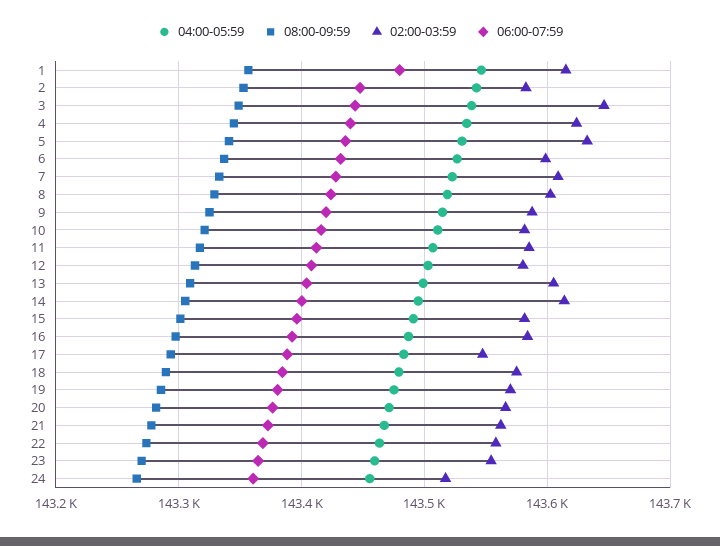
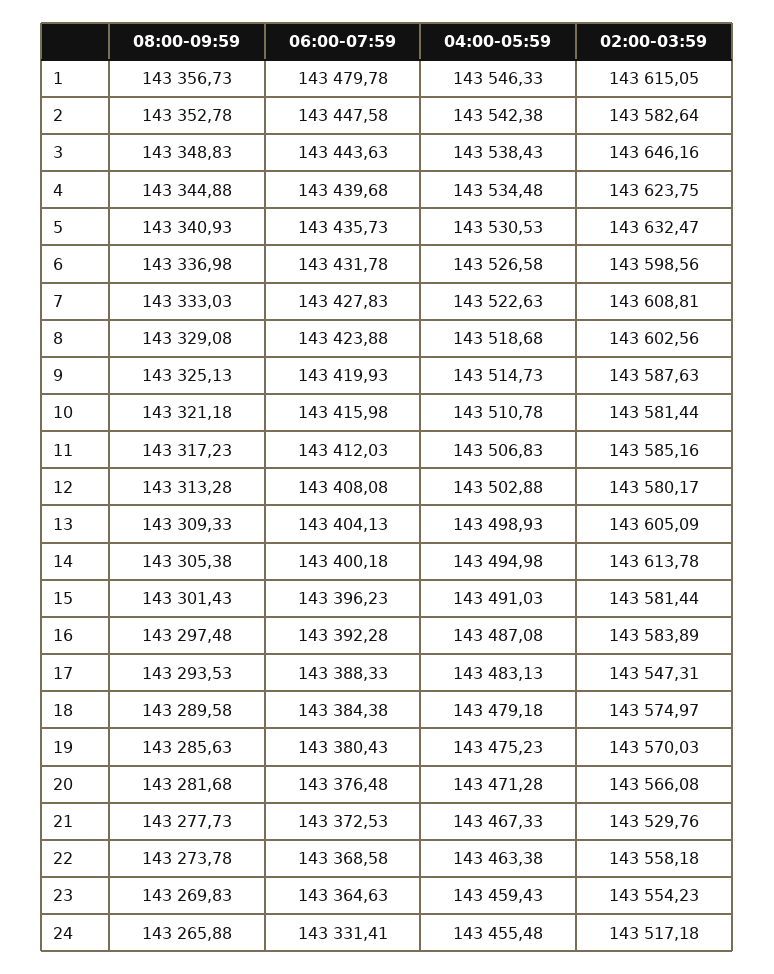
02:00-03:59, 21: 143560 -> 143529.76
06:00-07:59, 24: 143360 -> 143331.41

